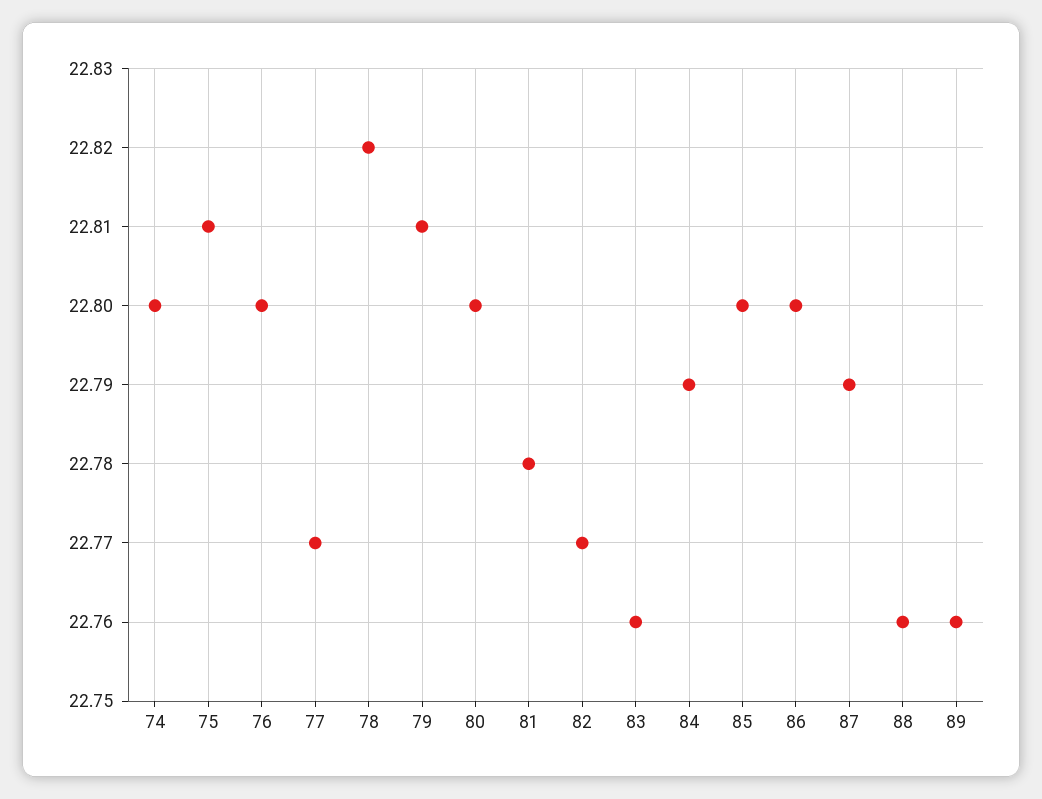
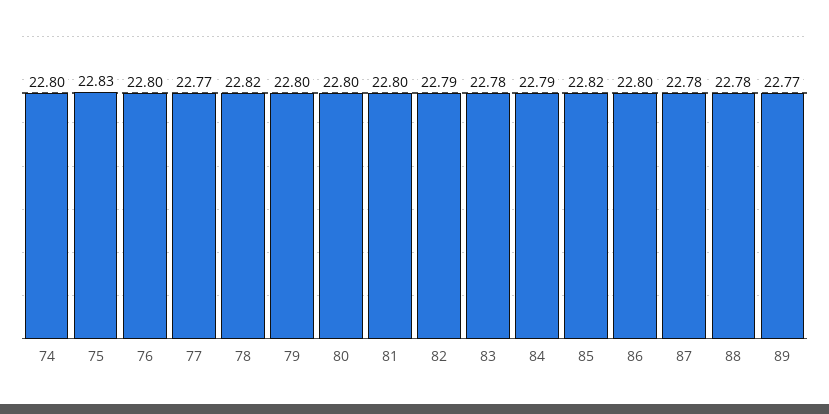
75: 22.81 -> 22.83
79: 22.81 -> 22.8
81: 22.78 -> 22.8
82: 22.77 -> 22.79
83: 22.76 -> 22.78
85: 22.8 -> 22.82
87: 22.79 -> 22.78
88: 22.76 -> 22.78
89: 22.76 -> 22.77

